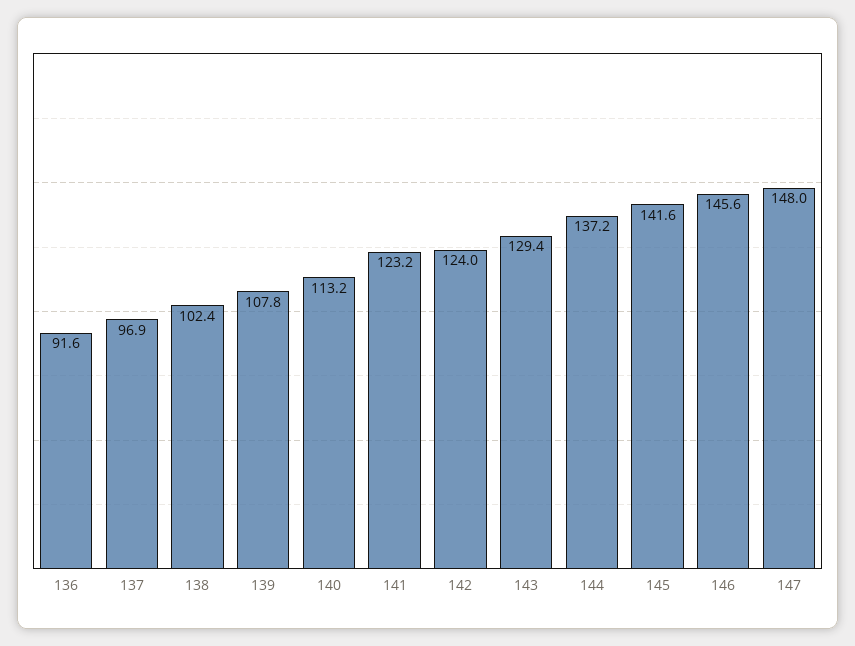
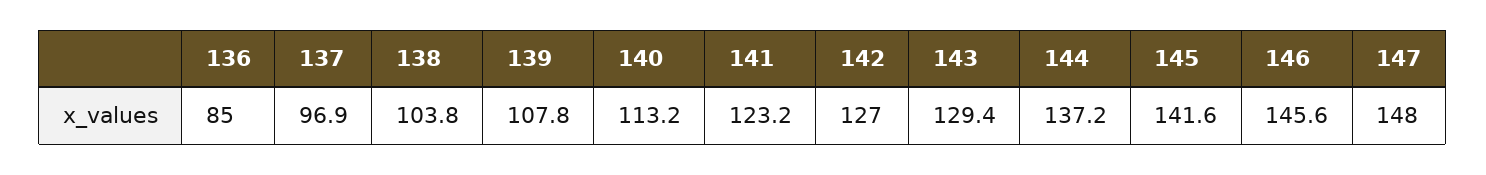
136: 91.6 -> 85
138: 102.4 -> 103.8
142: 124 -> 127

